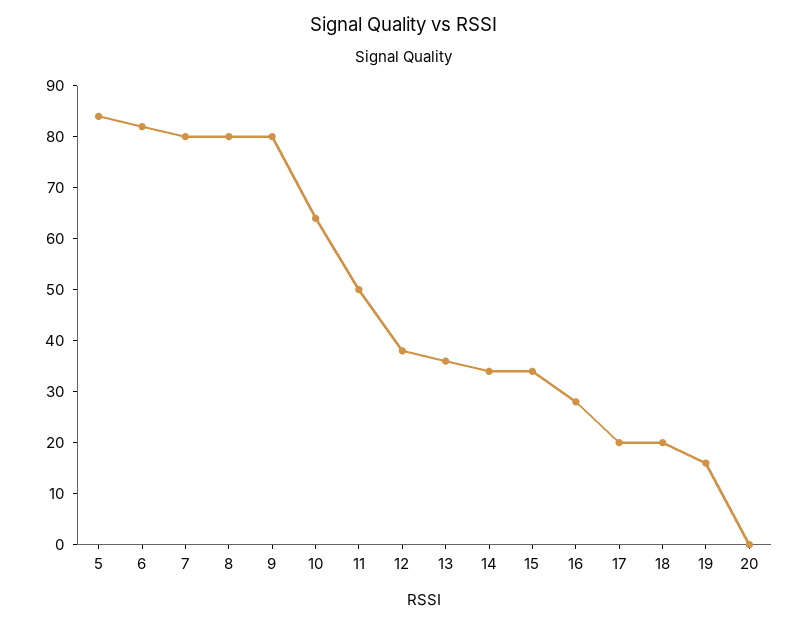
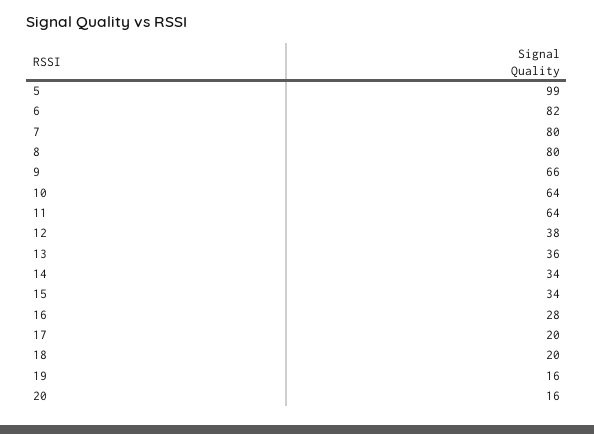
5: 85 -> 99
9: 80 -> 66
11: 50 -> 64
20: 0 -> 16

